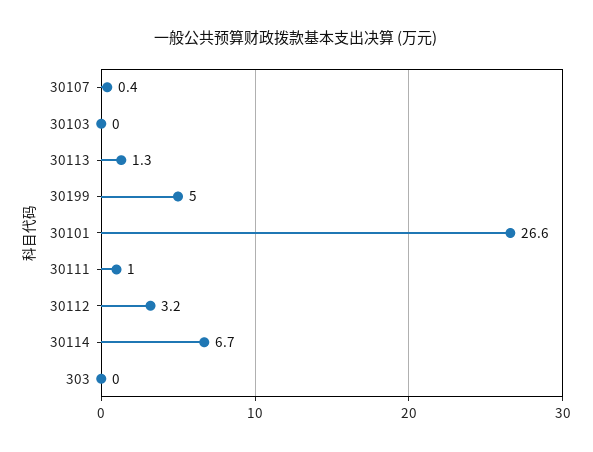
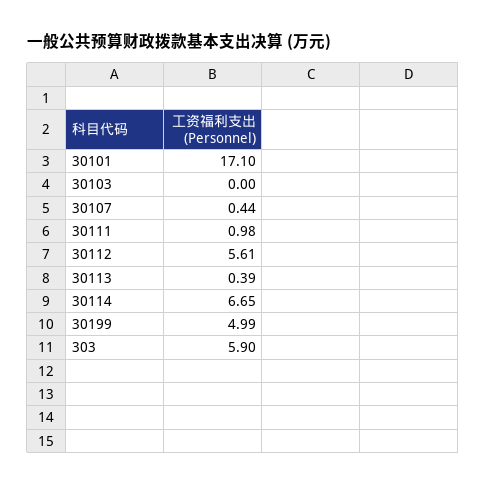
30113: 1.3 -> 0.39
30101: 26.6 -> 17.1
30112: 3.2 -> 5.61
303: 0 -> 5.9

